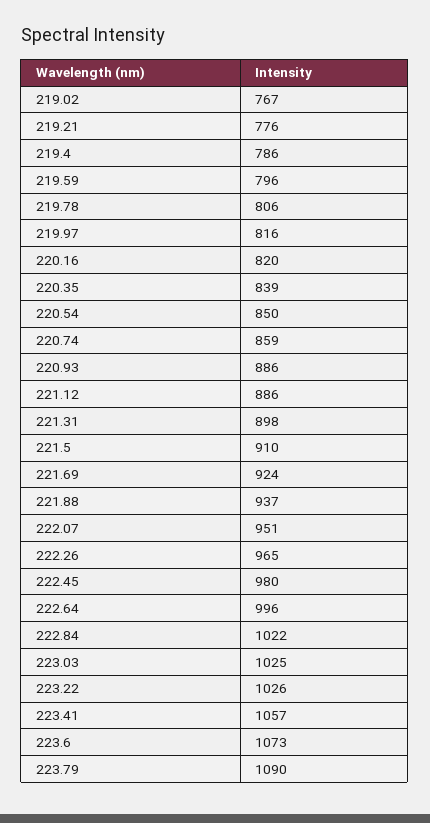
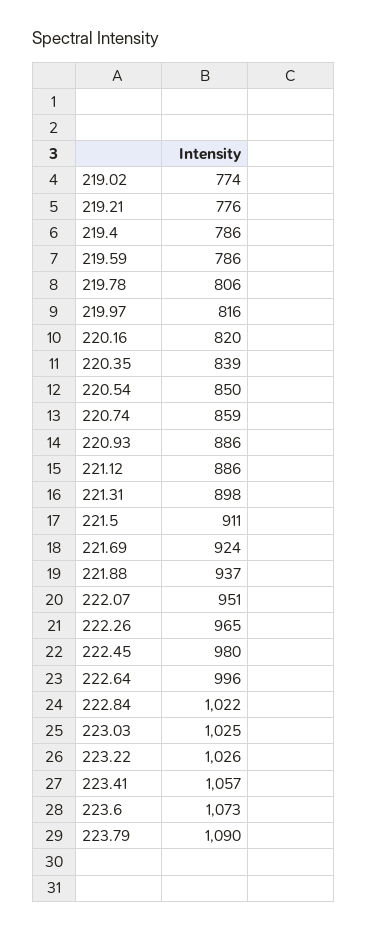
219.02: 767 -> 774
219.59: 796 -> 786
221.5: 910 -> 911

